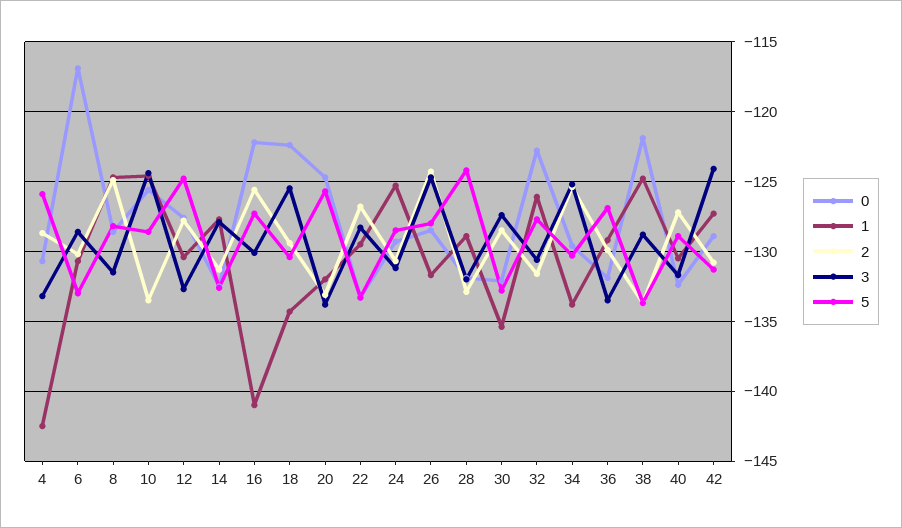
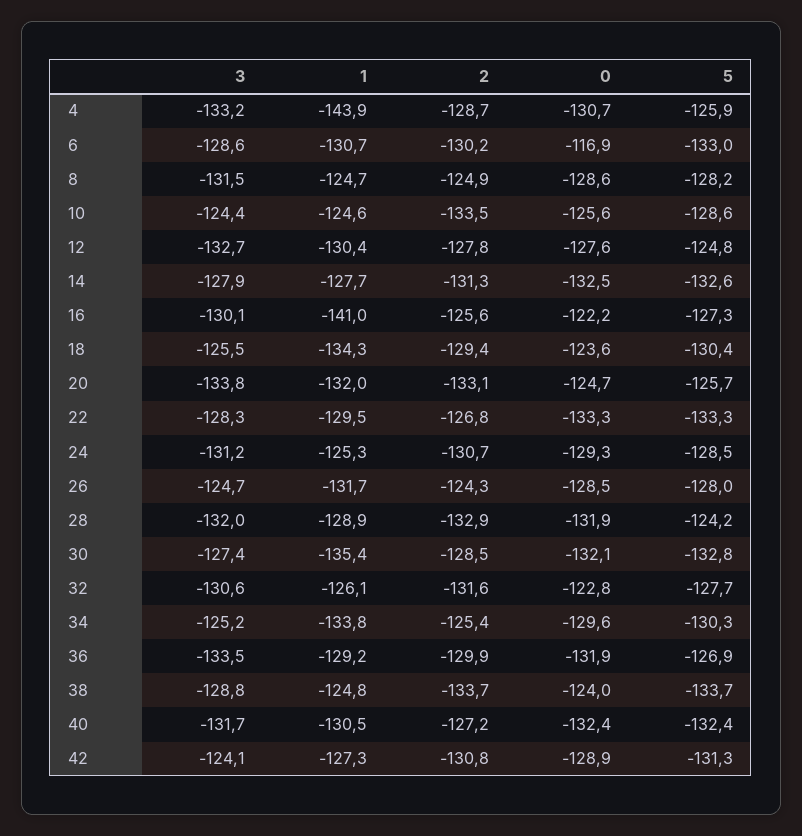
1, 4: -142.5 -> -143.9
0, 18: -122.5 -> -123.6
0, 38: -122 -> -124
5, 40: -129 -> -132.4

